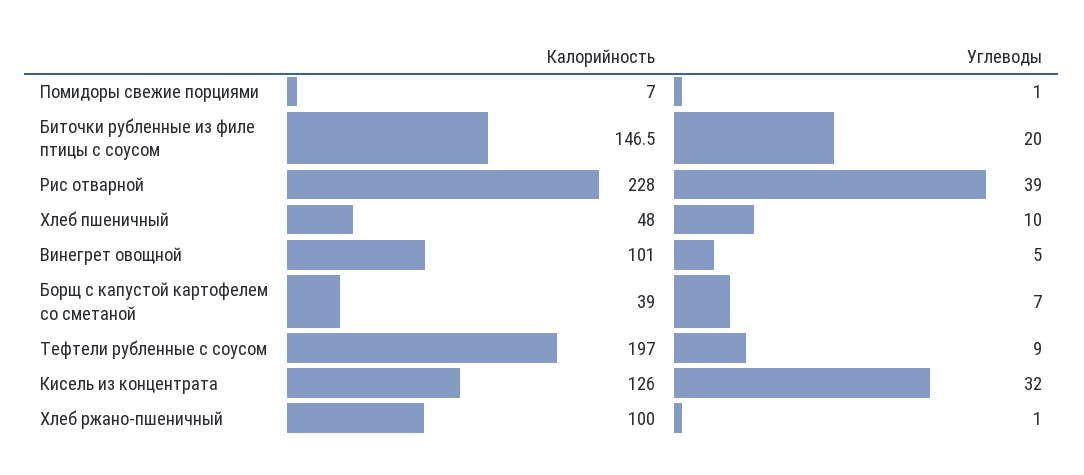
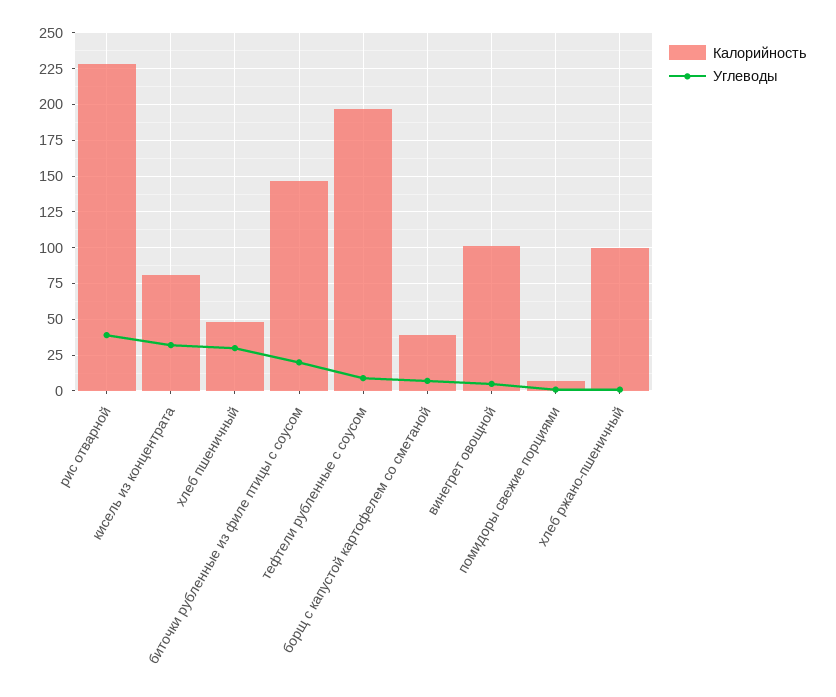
Углеводы, Хлеб пшеничный: 10 -> 30
Калорийность, Кисель из концентрата: 126 -> 80

